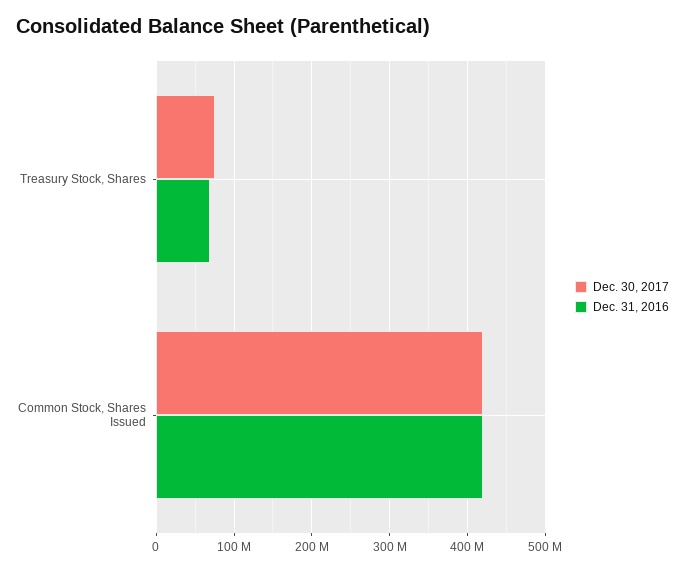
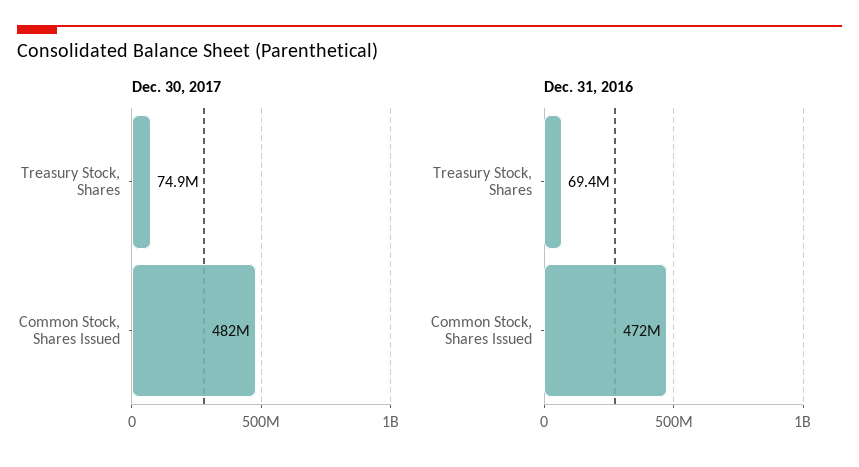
Dec. 30, 2017, Common Stock, Shares Issued: 420000000 -> 482000000
Dec. 31, 2016, Common Stock, Shares Issued: 420000000 -> 472000000

